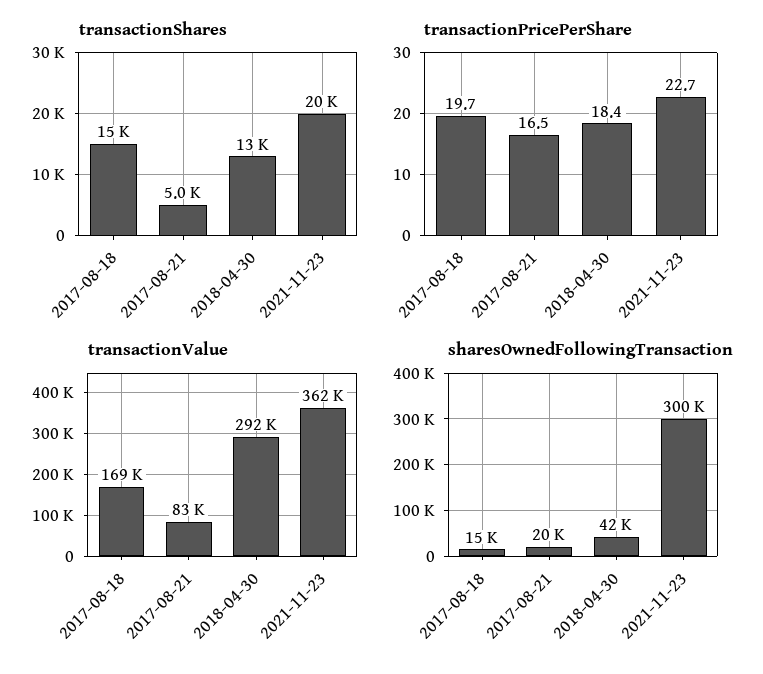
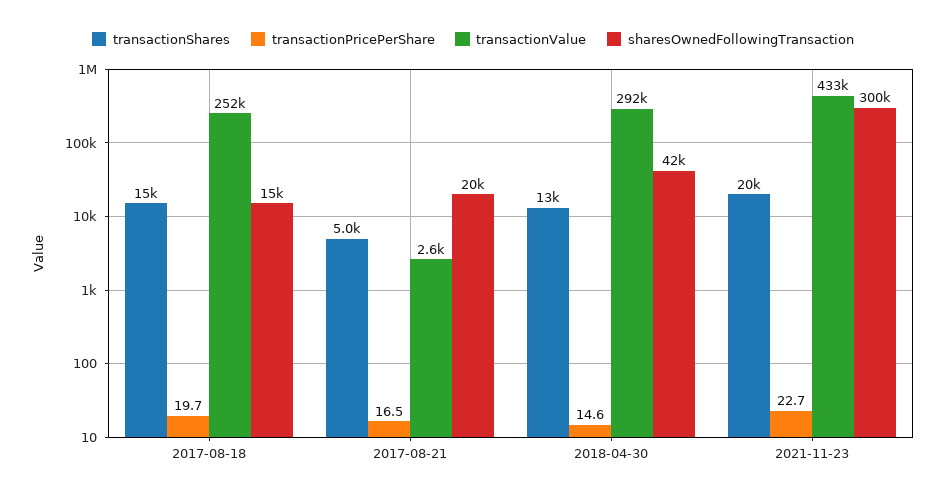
transactionPricePerShare, 2018-04-30: 18.4 -> 14.6
transactionValue, 2017-08-18: 169000 -> 252000
transactionValue, 2017-08-21: 83000 -> 2600
transactionValue, 2021-11-23: 362000 -> 433000

